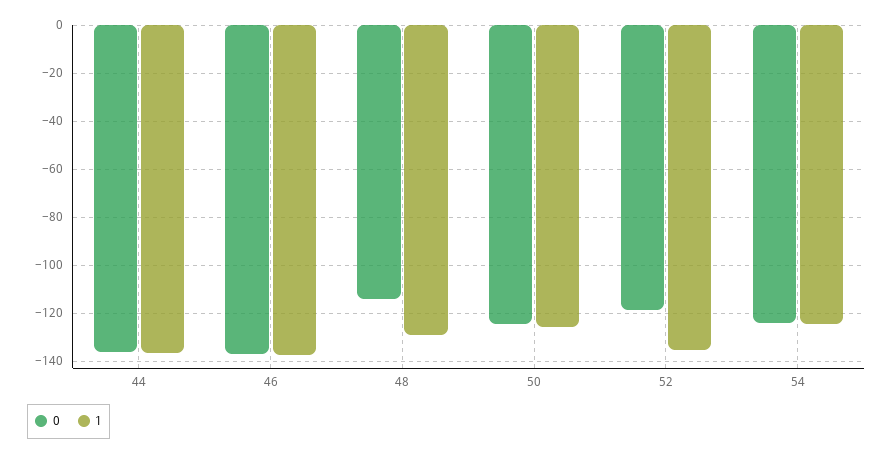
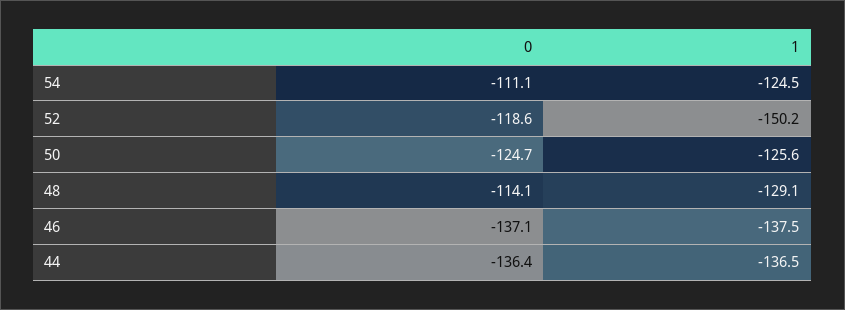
1, 52: -135 -> -150.2
0, 54: -125 -> -111.1

